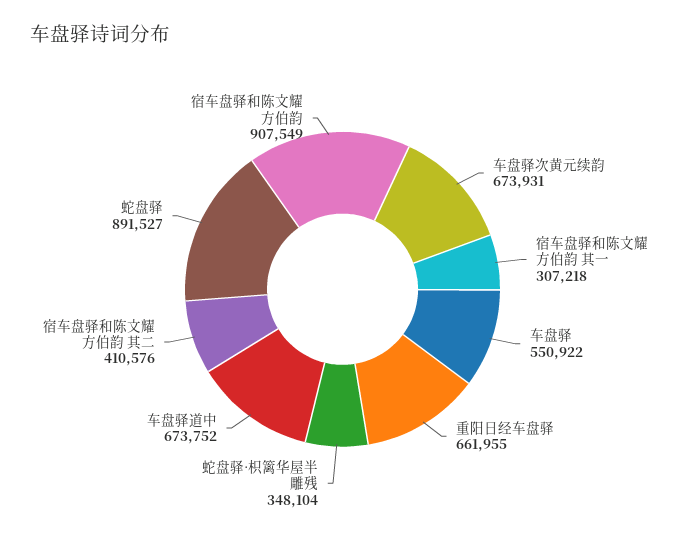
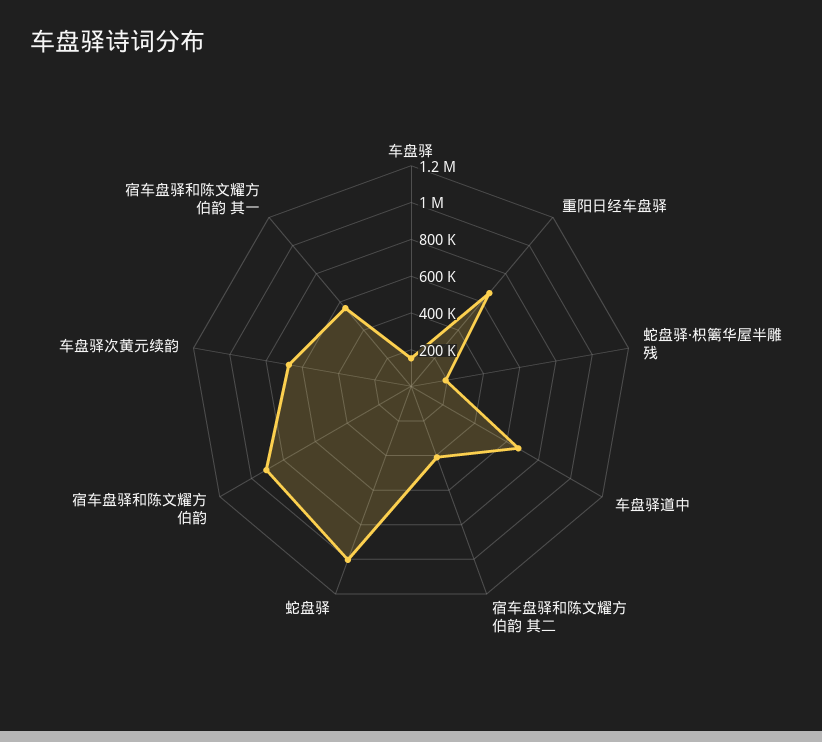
宿车盘驿和陈文耀方伯韵 其一: 307218 -> 550000
车盘驿: 550922 -> 150000
蛇盘驿·枳篱华屋半雕残: 348104 -> 200000
蛇盘驿: 891527 -> 1000000

